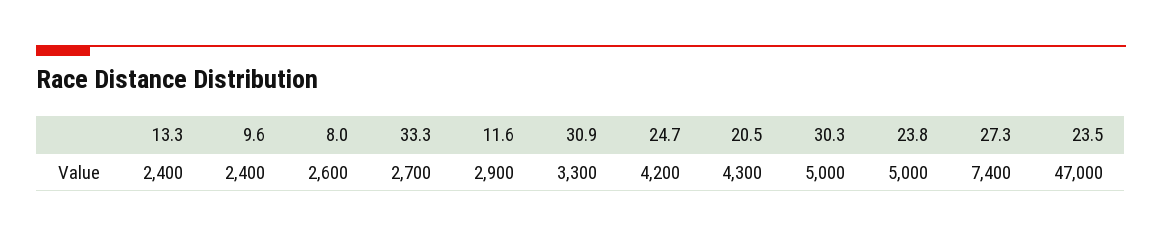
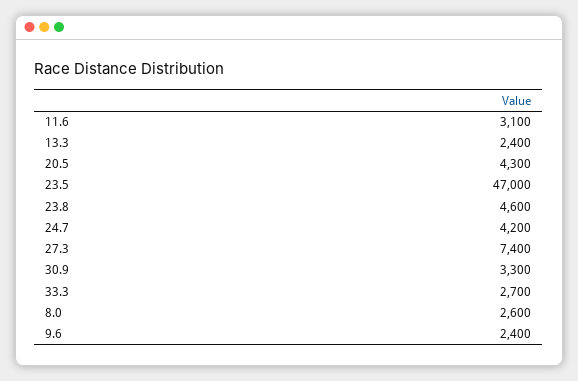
11.6: 2900 -> 3100
30.3: 5000 -> none
23.8: 5000 -> 4600

